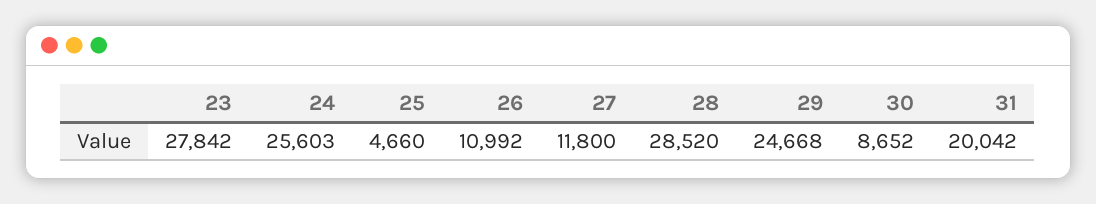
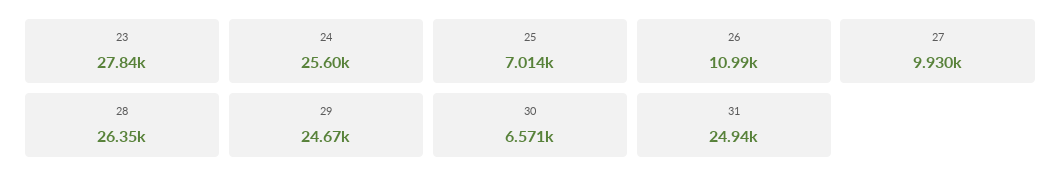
25: 4660 -> 7014
27: 11800 -> 9930
28: 28520 -> 26350
30: 8652 -> 6571
31: 20042 -> 24940

